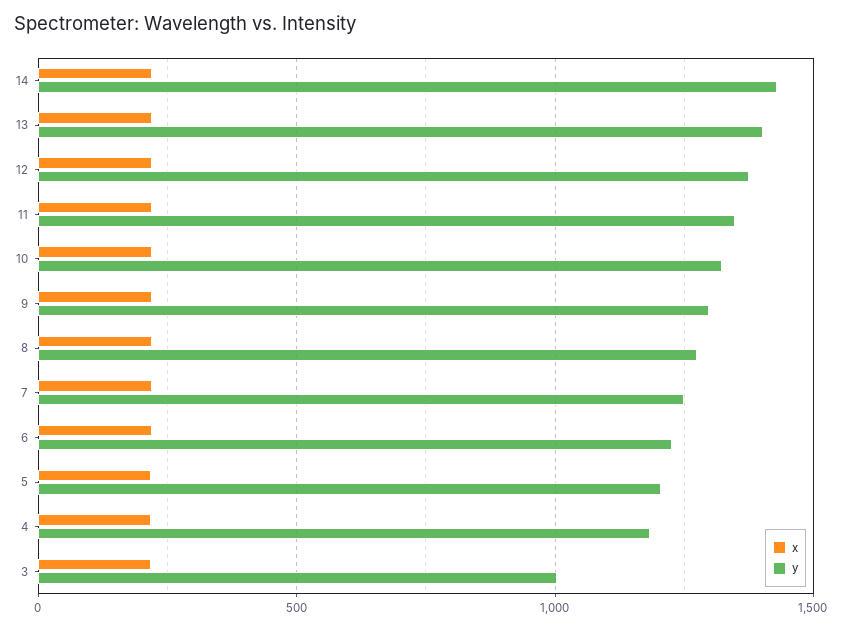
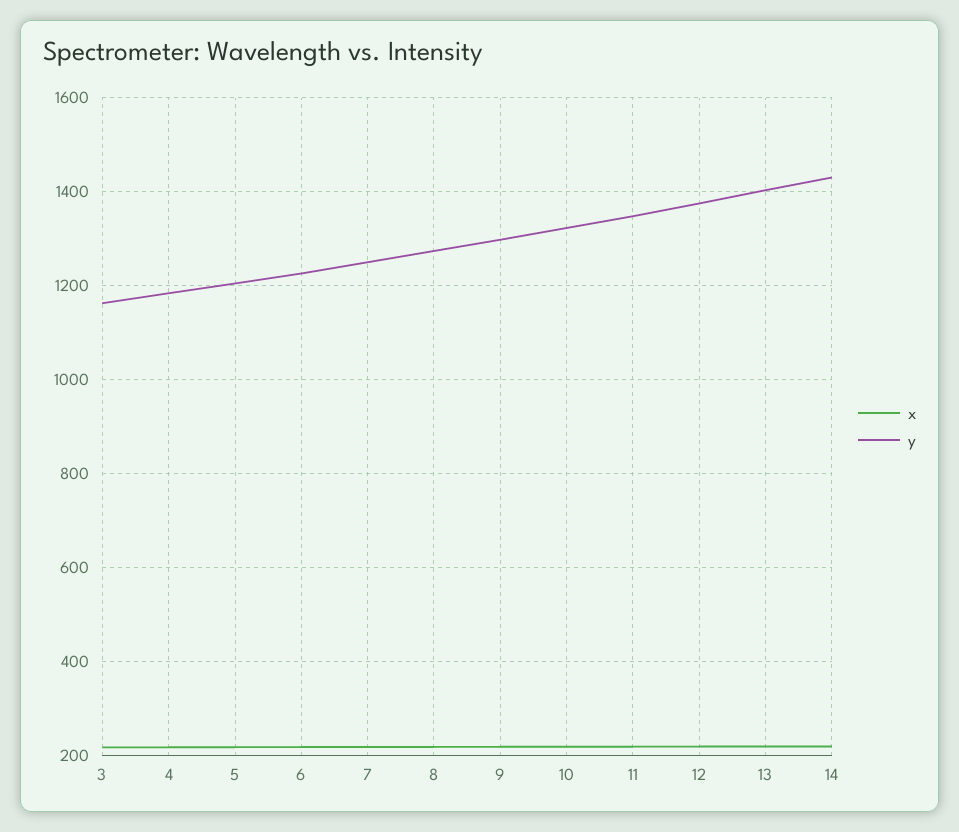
y, 3: 1000 -> 1160

